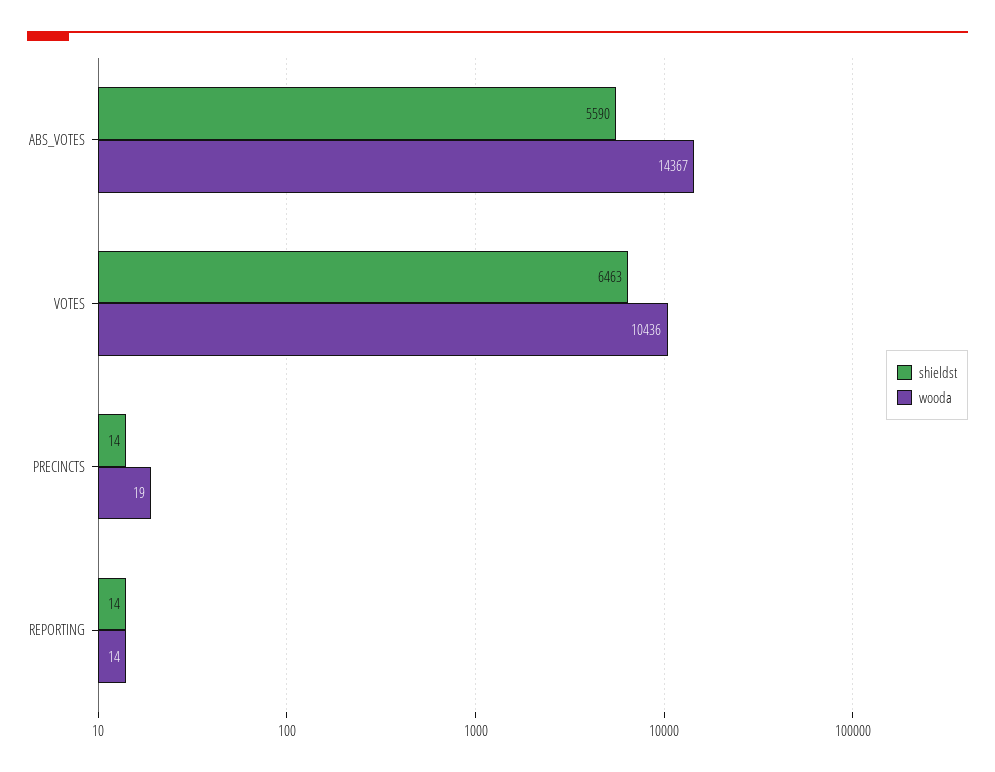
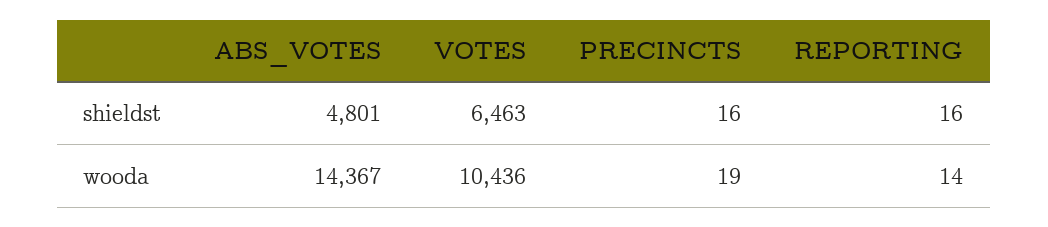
shieldst, ABS_VOTES: 5590 -> 4801
shieldst, PRECINCTS: 14 -> 16
shieldst, REPORTING: 14 -> 16

